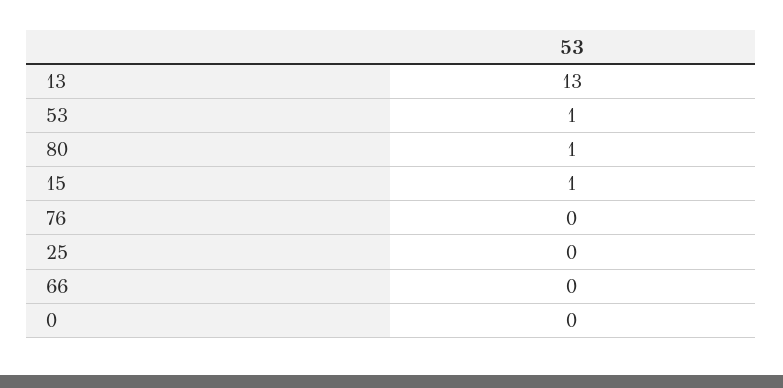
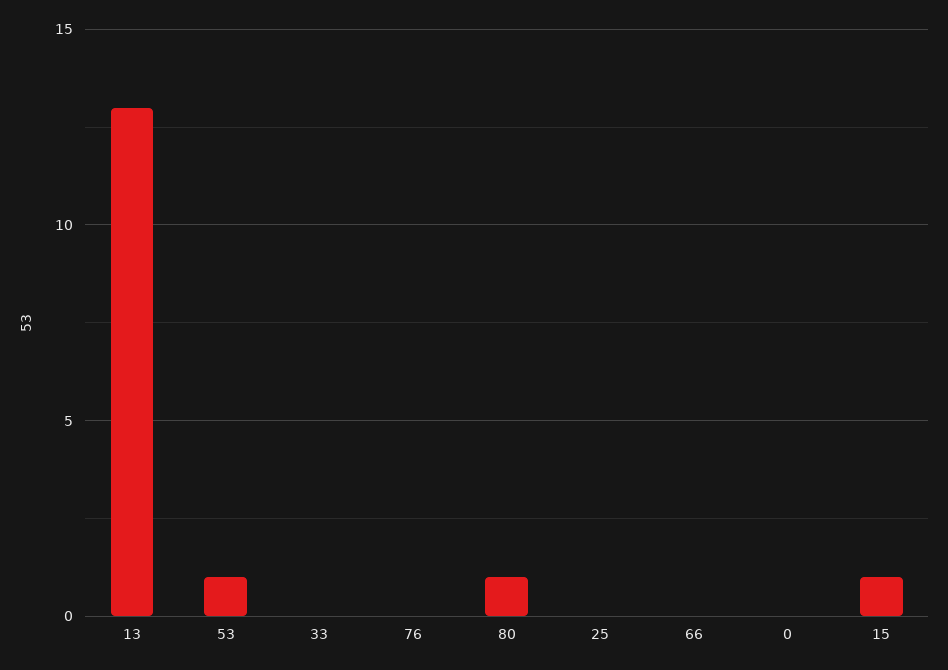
33: none -> 0

